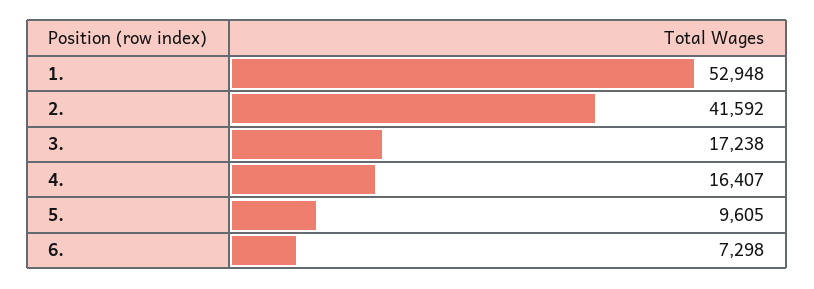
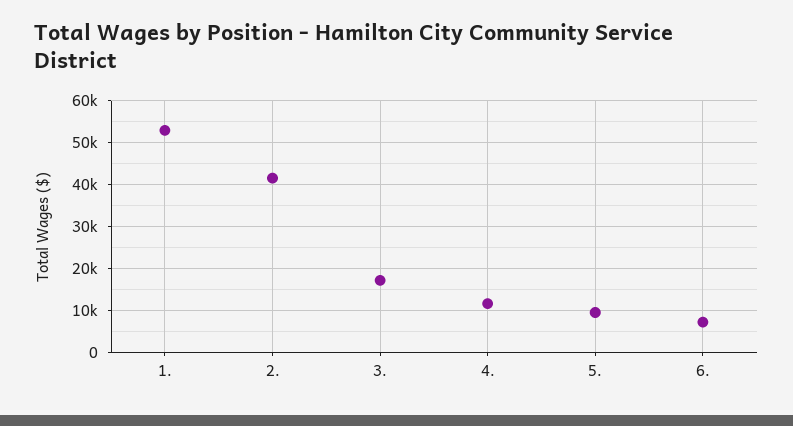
4.: 16407 -> 12000

